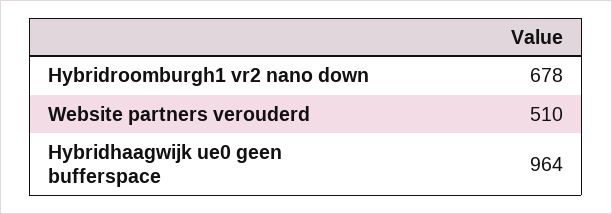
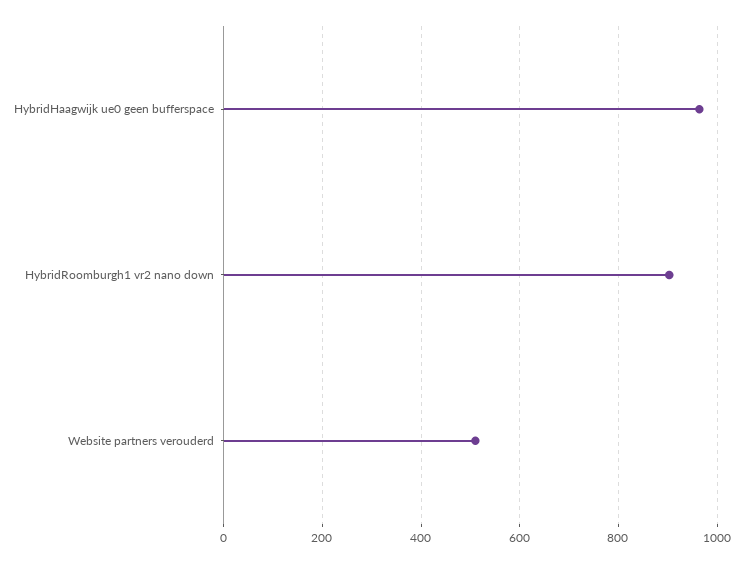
Hybridroomburgh1 vr2 nano down: 678 -> 900

